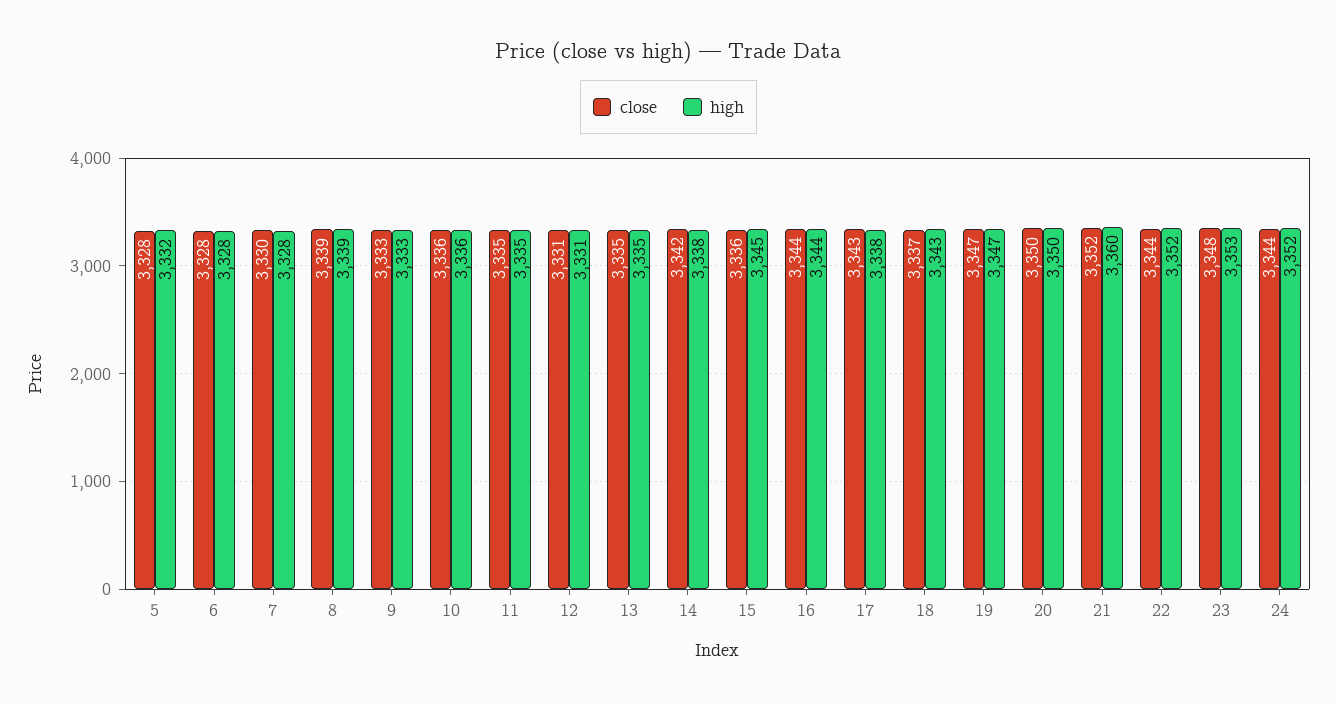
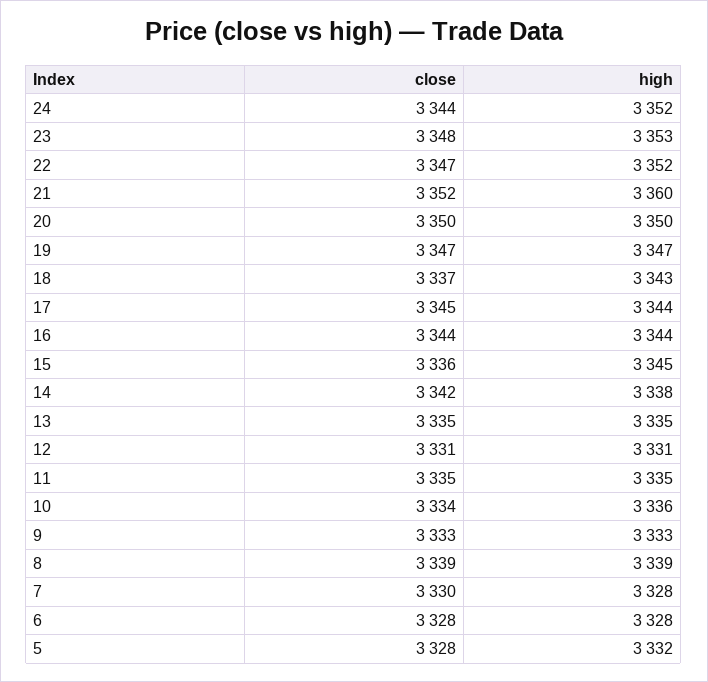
close, 10: 3336 -> 3334
close, 17: 3343 -> 3345
high, 17: 3338 -> 3344
close, 22: 3344 -> 3347

